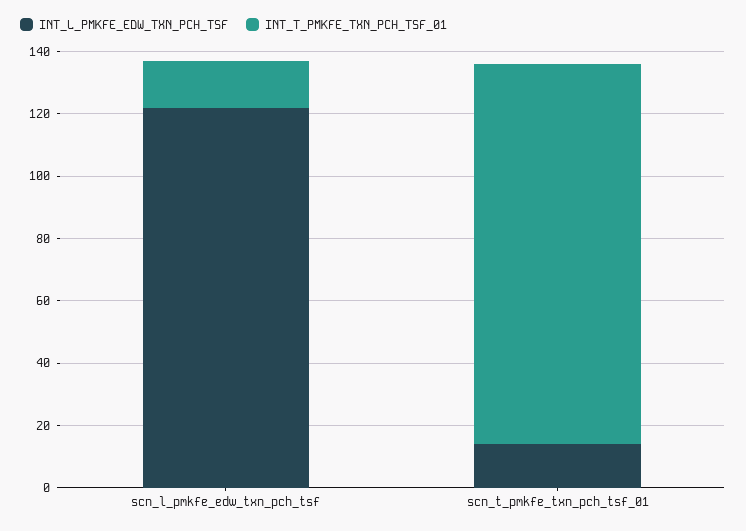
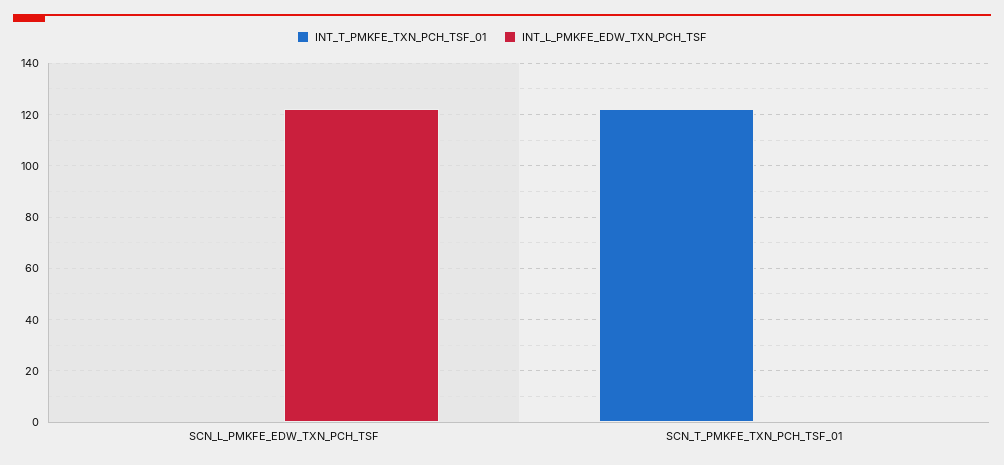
INT_T_PMKFE_TXN_PCH_TSF_01, scn_l_pmkfe_edw_txn_pch_tsf: 15 -> 0
INT_L_PMKFE_EDW_TXN_PCH_TSF, scn_t_pmkfe_txn_pch_tsf_01: 15 -> 0

